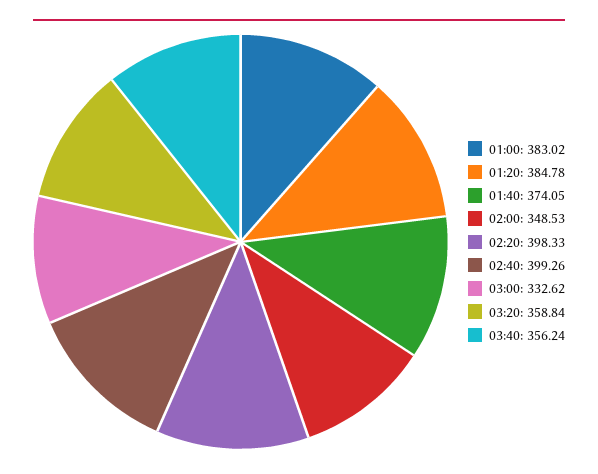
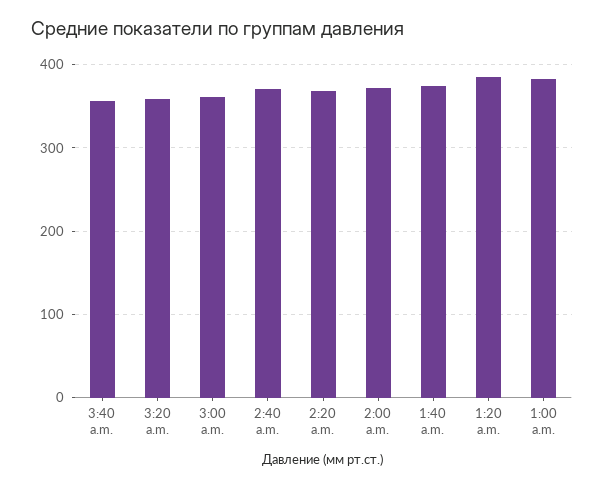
02:00: 348.53 -> 370
02:20: 398.33 -> 370
02:40: 399.26 -> 370
03:00: 332.62 -> 360

